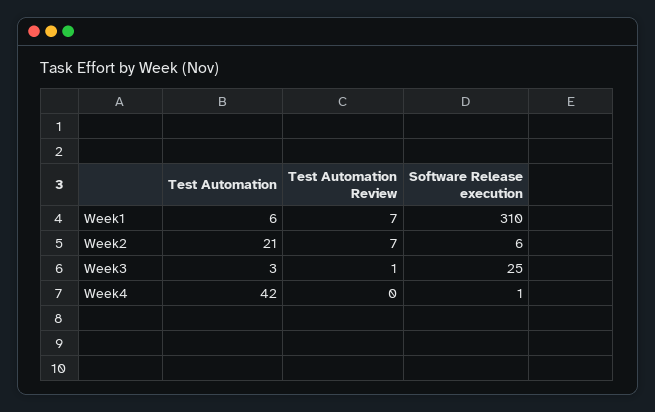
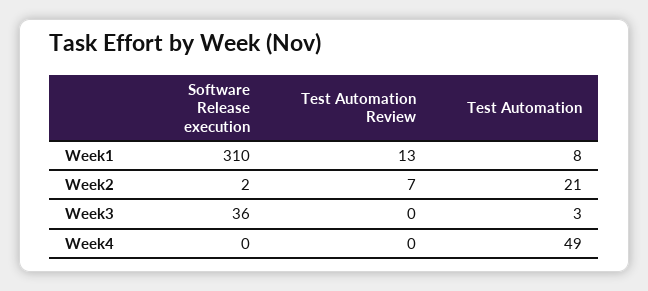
Test Automation, Week1: 6 -> 8
Test Automation Review, Week1: 7 -> 13
Software Release execution, Week2: 6 -> 2
Test Automation Review, Week3: 1 -> 0
Software Release execution, Week3: 25 -> 36
Test Automation, Week4: 42 -> 49
Software Release execution, Week4: 1 -> 0

